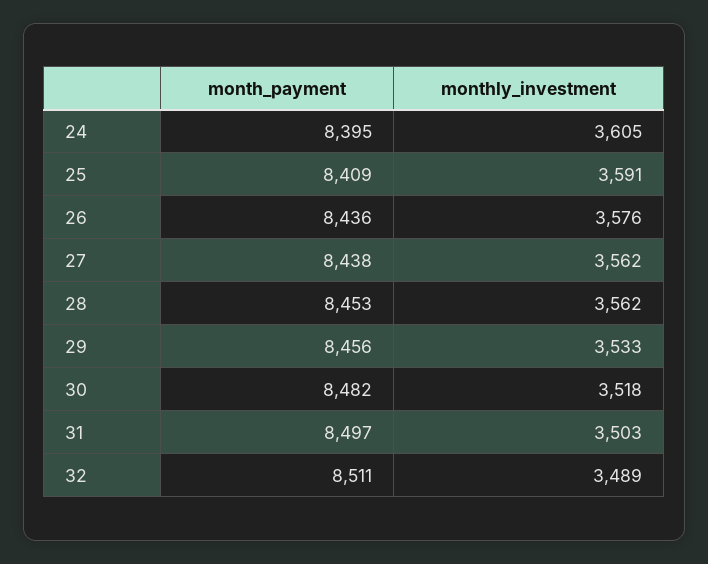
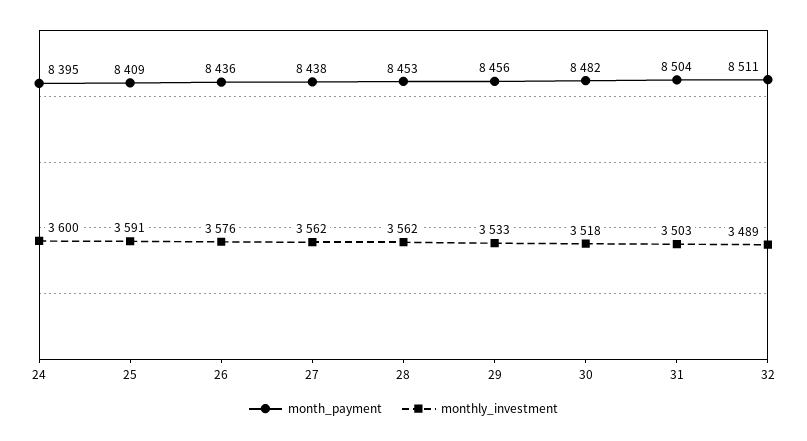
monthly_investment, 24: 3605 -> 3600
month_payment, 31: 8497 -> 8504

